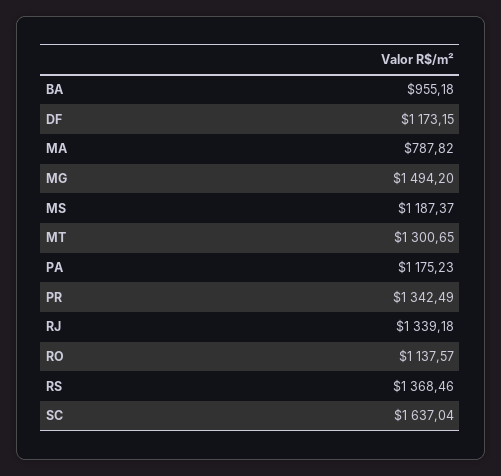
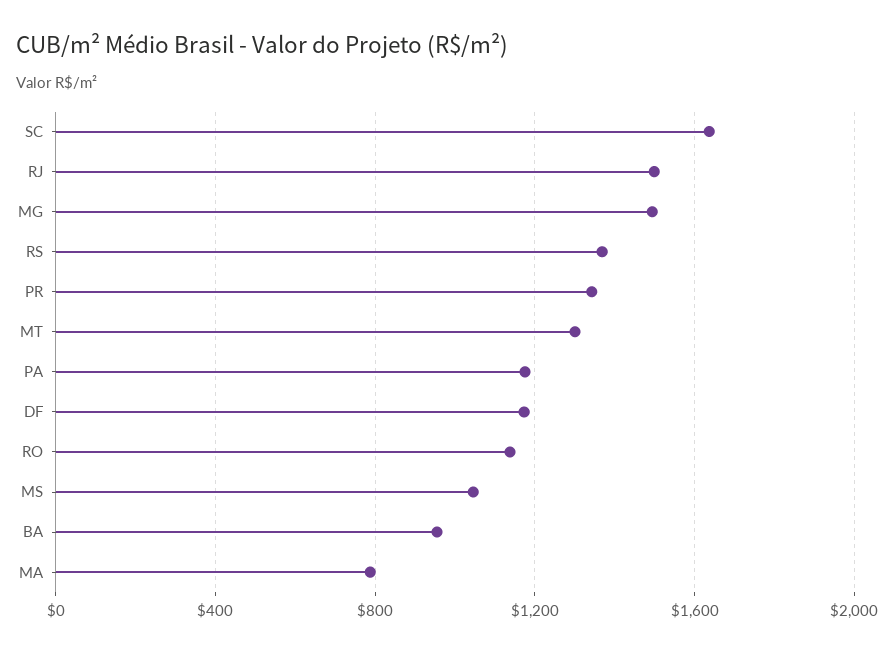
MS: 1187.37 -> 1050
RJ: 1339.18 -> 1500

